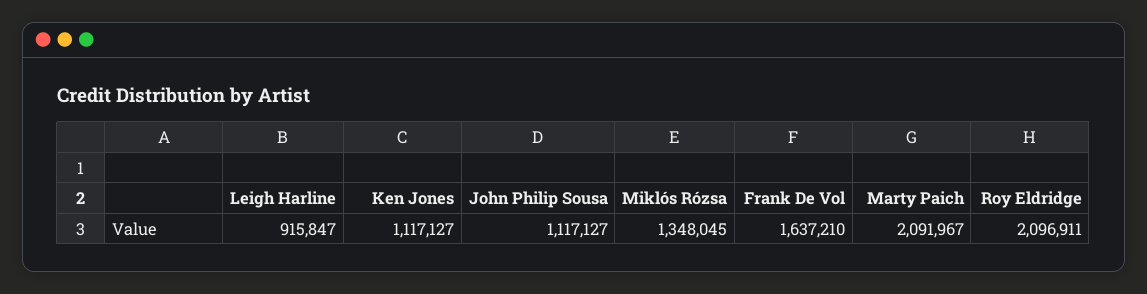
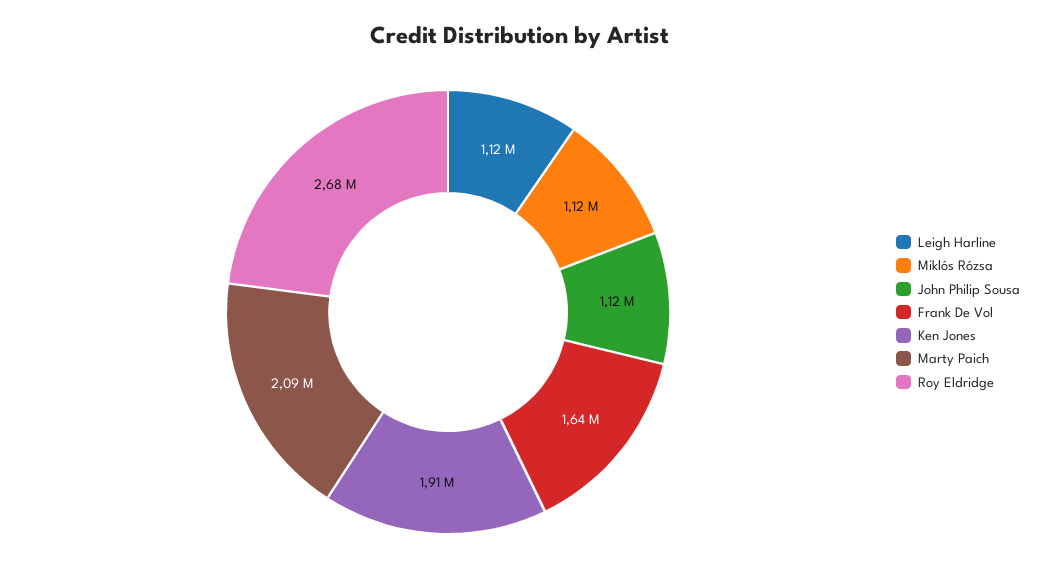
Leigh Harline: 915847 -> 1120000
Ken Jones: 1117127 -> 1910000
Miklós Rózsa: 1348045 -> 1120000
Roy Eldridge: 2096911 -> 2680000

